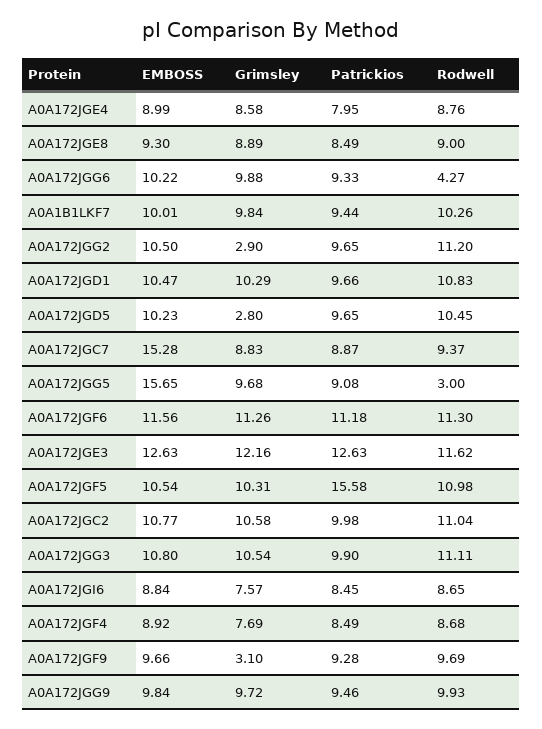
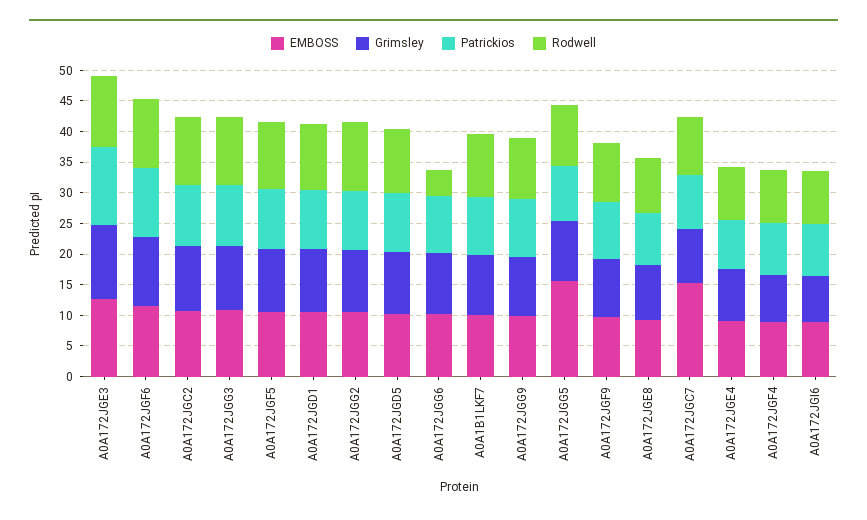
Grimsley, A0A172JGG2: 2.9 -> 10
Grimsley, A0A172JGD5: 2.8 -> 10
Rodwell, A0A172JGG5: 3 -> 10
Patrickios, A0A172JGF5: 15.58 -> 10
Grimsley, A0A172JGF9: 3.1 -> 10

